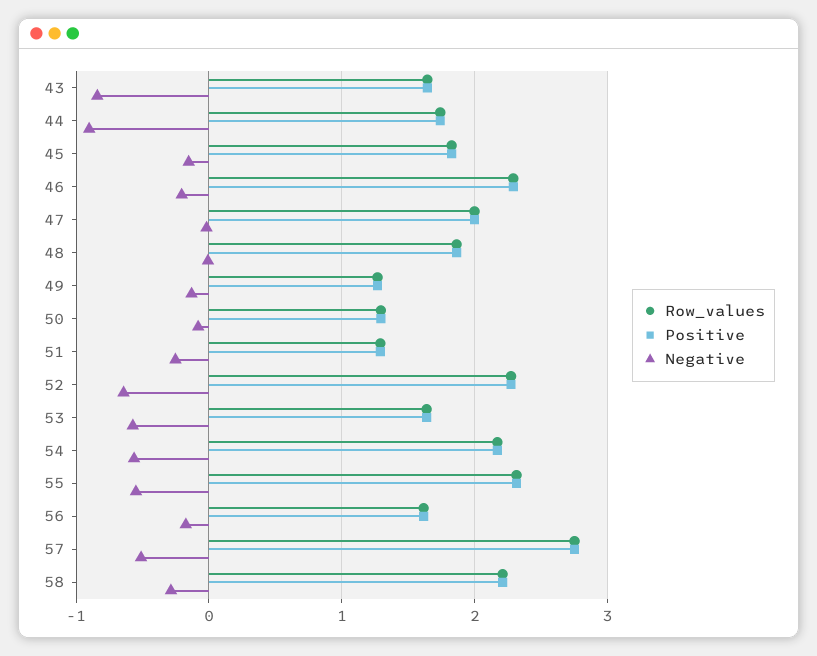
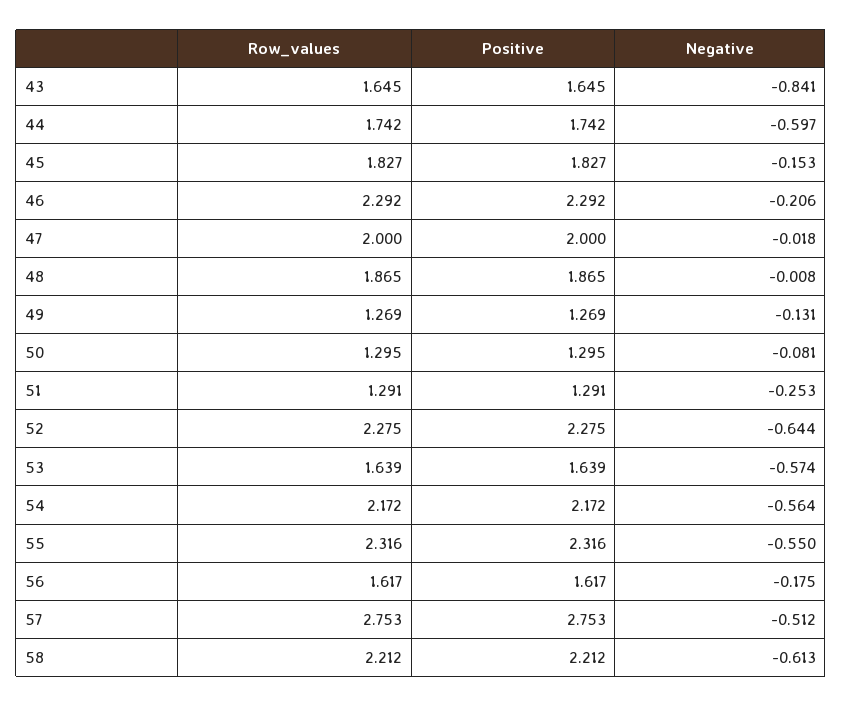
Negative, 44: -0.9 -> -0.597
Negative, 58: -0.3 -> -0.613

